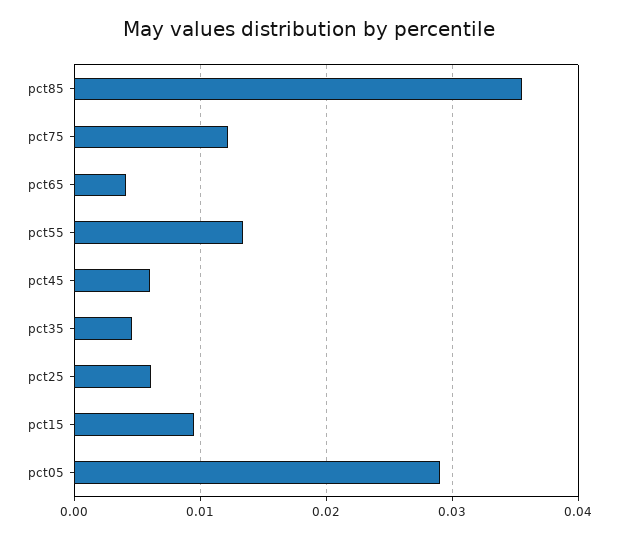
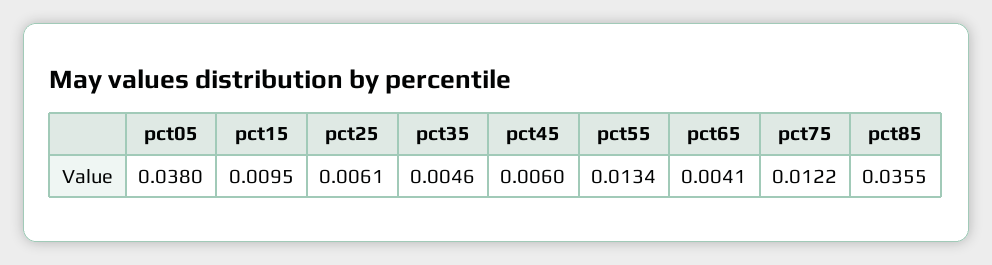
pct05: 0.029 -> 0.038

